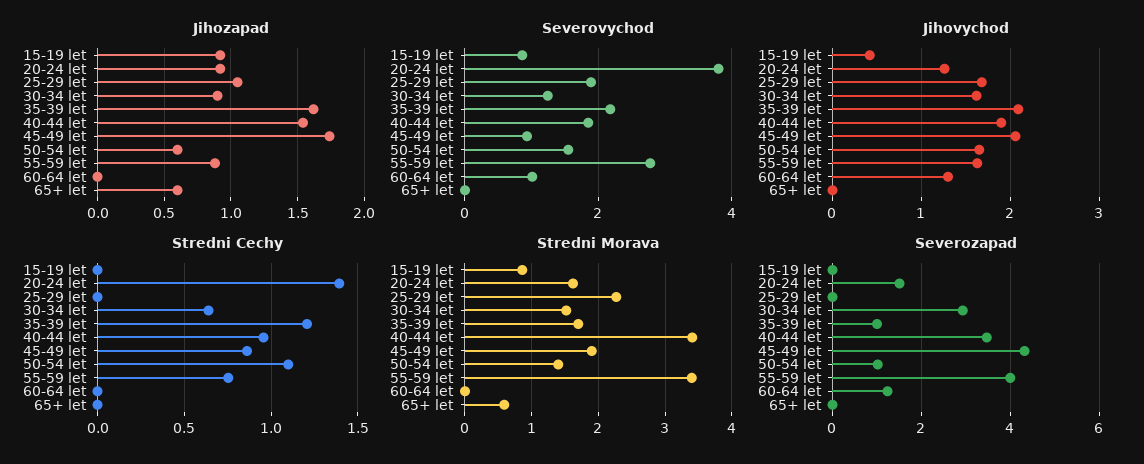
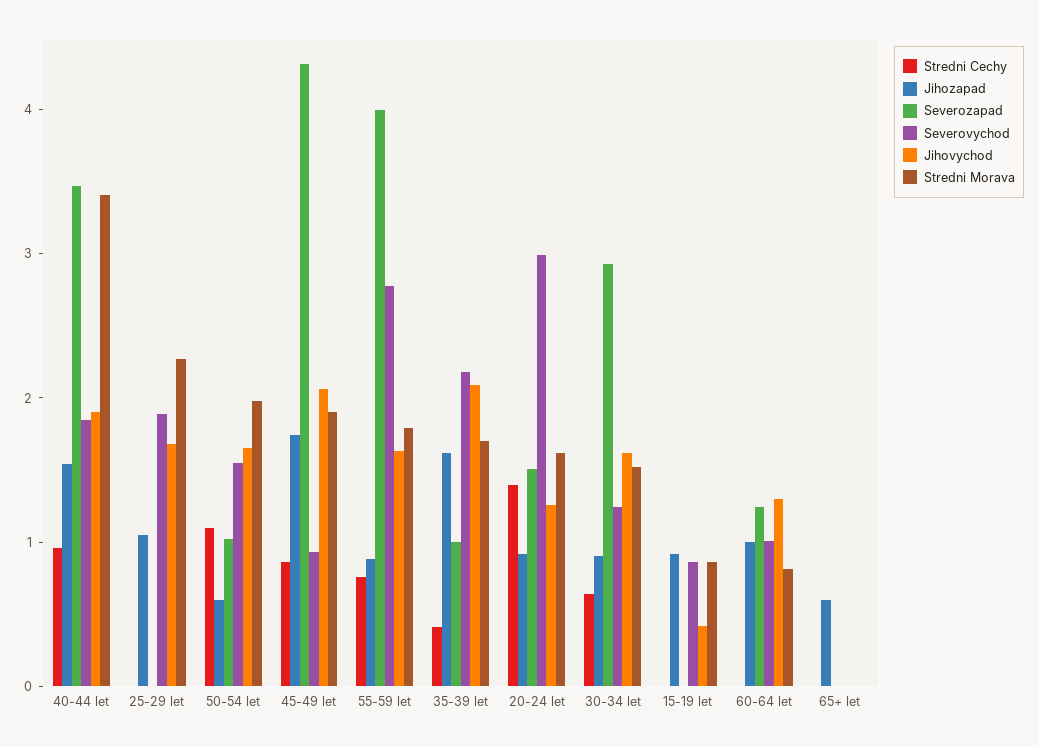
Jihozapad, 60-64 let: 0 -> 1
Severovychod, 20-24 let: 3.8 -> 3
Stredni Cechy, 35-39 let: 1.2 -> 0.4
Stredni Morava, 50-54 let: 1.4 -> 2
Stredni Morava, 55-59 let: 3.4 -> 1.8
Stredni Morava, 60-64 let: 0 -> 0.8
Stredni Morava, 65+ let: 0.6 -> 0

